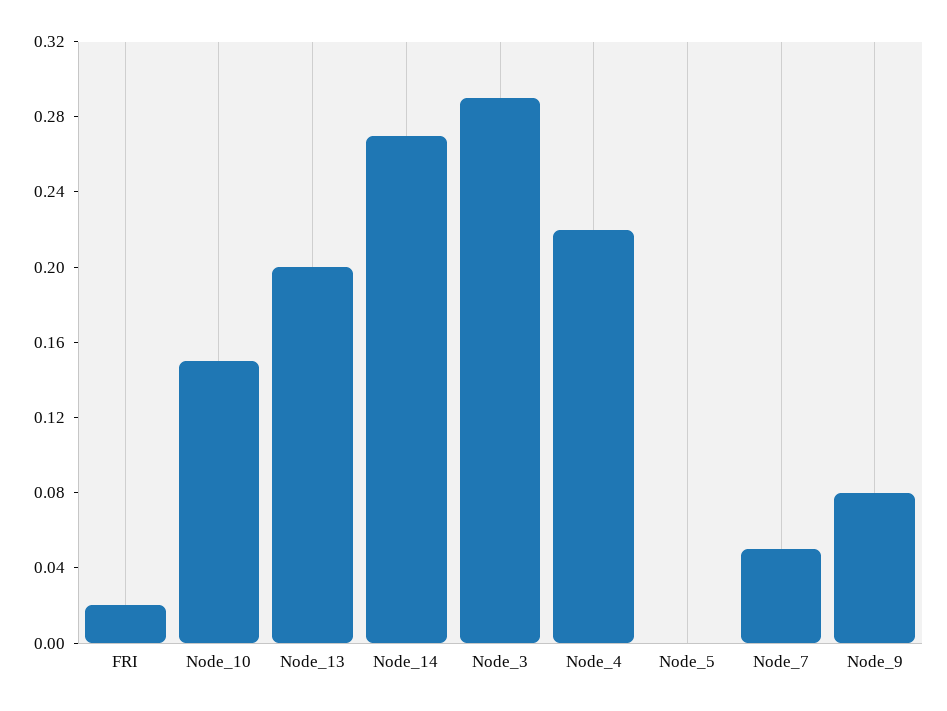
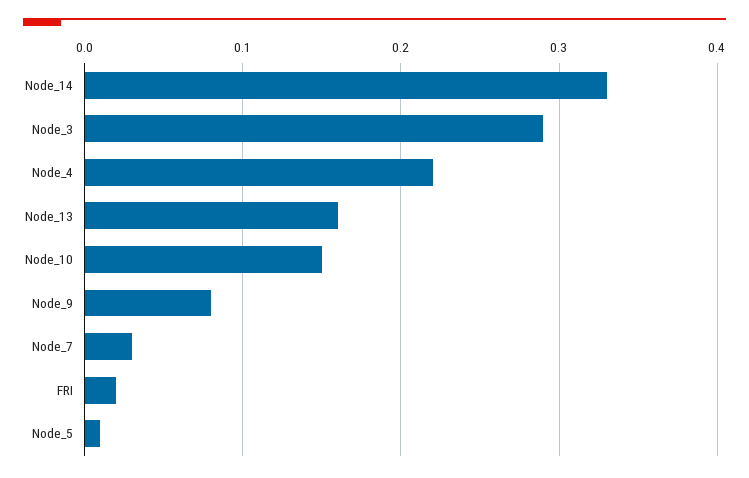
Node_13: 0.2 -> 0.16
Node_14: 0.27 -> 0.33
Node_5: 0 -> 0.01
Node_7: 0.05 -> 0.03

